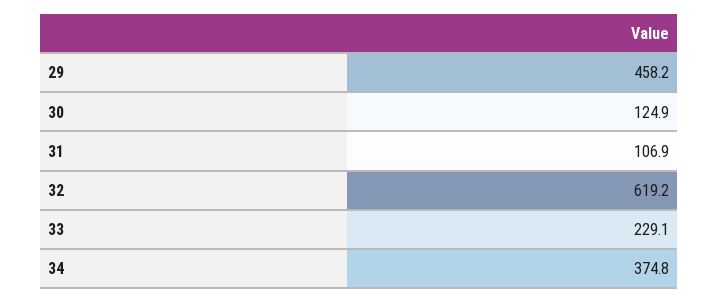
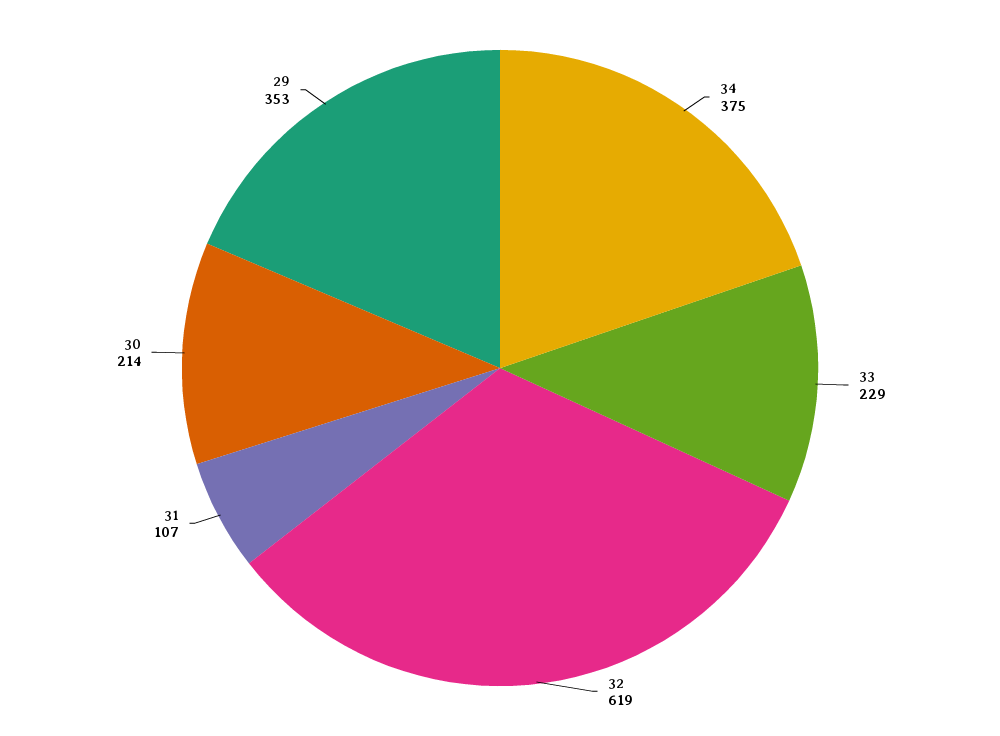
29: 458.2 -> 353
30: 124.9 -> 214

